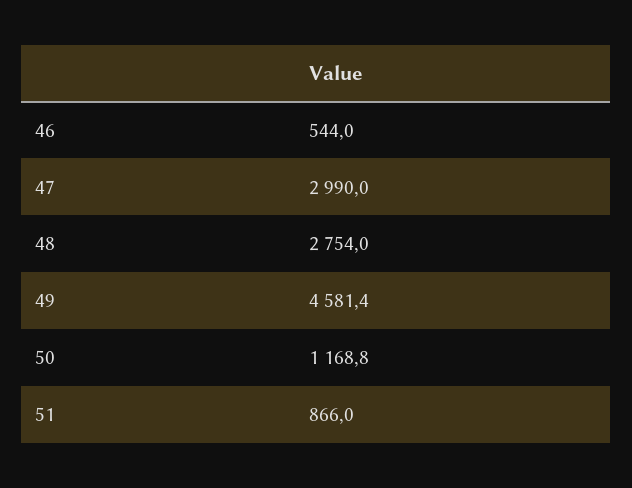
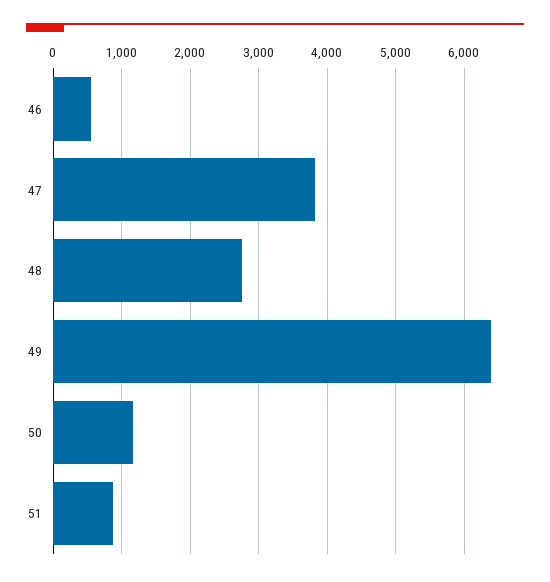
47: 2990 -> 3800
49: 4581.4 -> 6400

